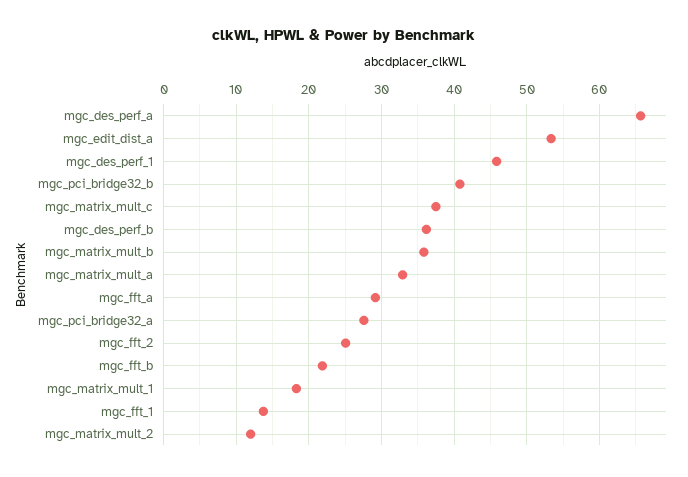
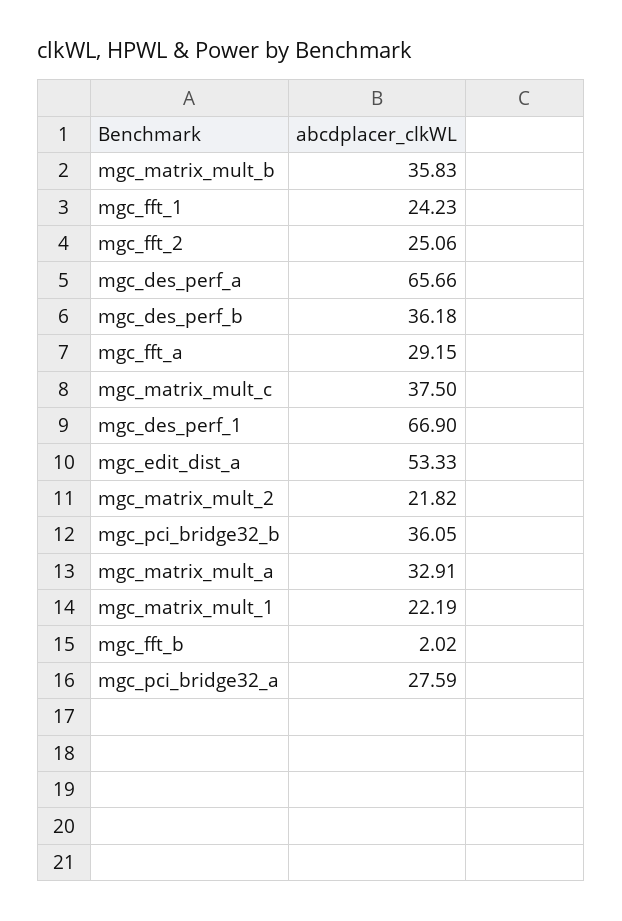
mgc_des_perf_1: 46 -> 66.9
mgc_pci_bridge32_b: 41 -> 36.05
mgc_fft_b: 22 -> 2.02
mgc_matrix_mult_1: 18 -> 22.19
mgc_fft_1: 14 -> 24.23
mgc_matrix_mult_2: 12 -> 21.82

